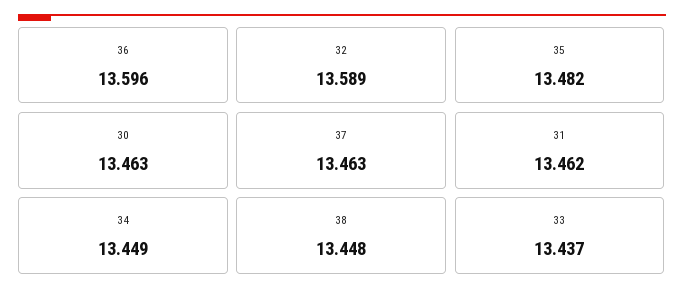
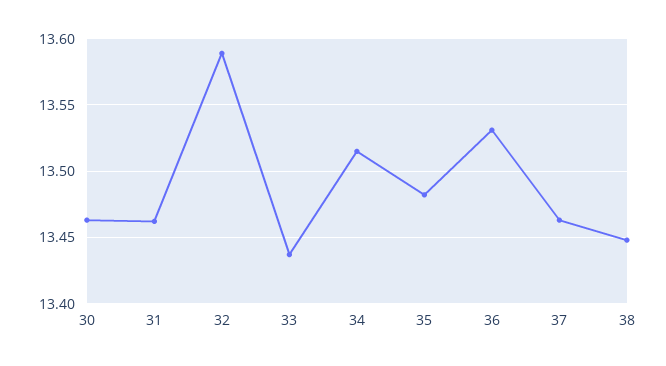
36: 13.596 -> 13.53
34: 13.449 -> 13.515

